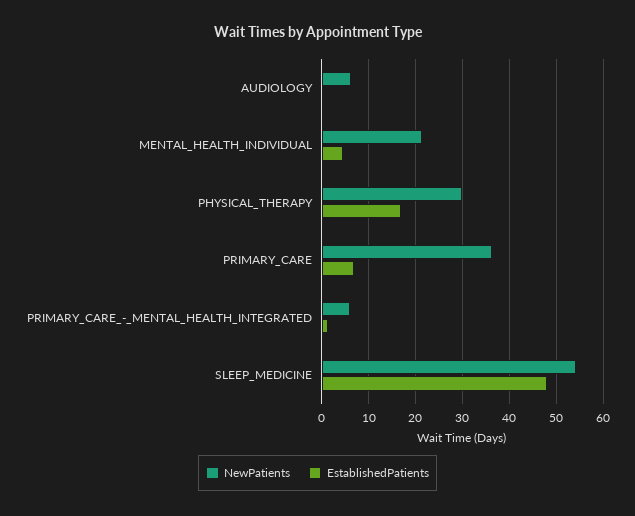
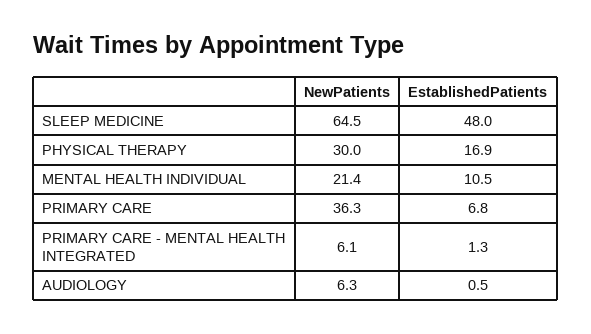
EstablishedPatients, MENTAL_HEALTH_INDIVIDUAL: 4 -> 10.5
NewPatients, SLEEP_MEDICINE: 54 -> 64.5

